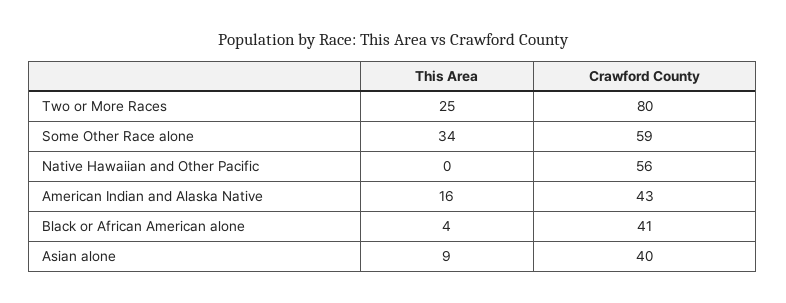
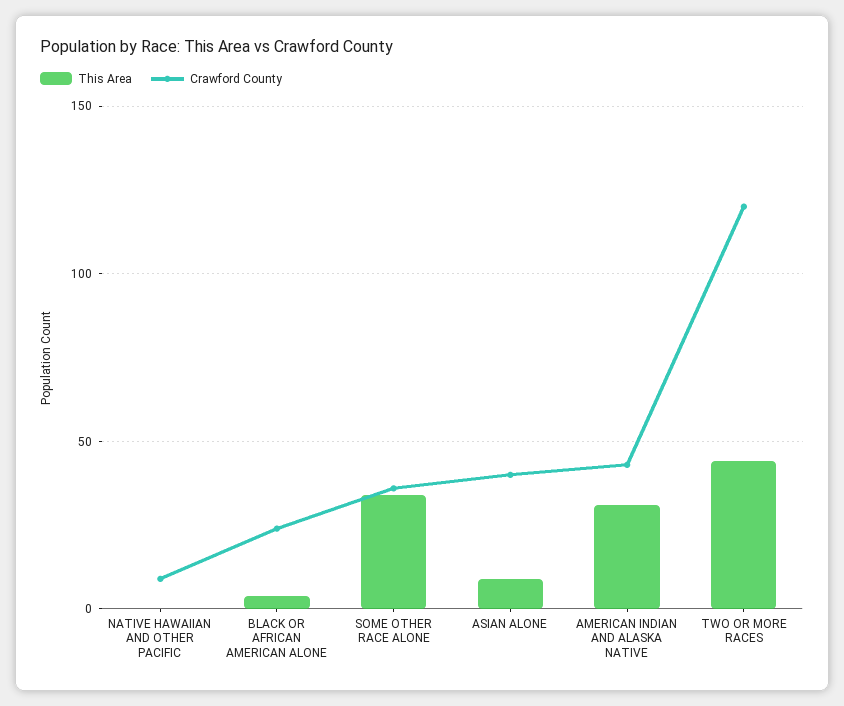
This Area, Two or More Races: 25 -> 45
Crawford County, Two or More Races: 80 -> 120
Crawford County, Some Other Race alone: 59 -> 35
Crawford County, Native Hawaiian and Other Pacific: 56 -> 10
This Area, American Indian and Alaska Native: 16 -> 30
Crawford County, Black or African American alone: 41 -> 25

